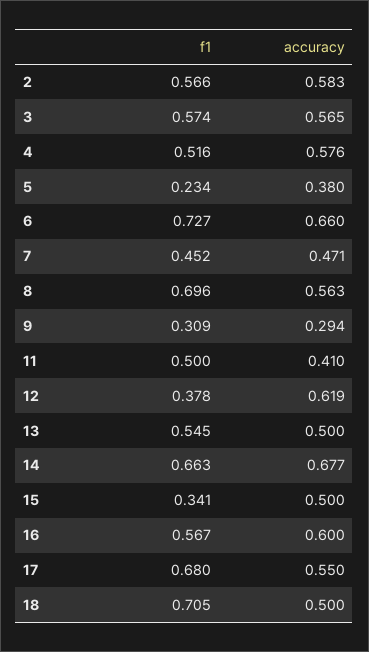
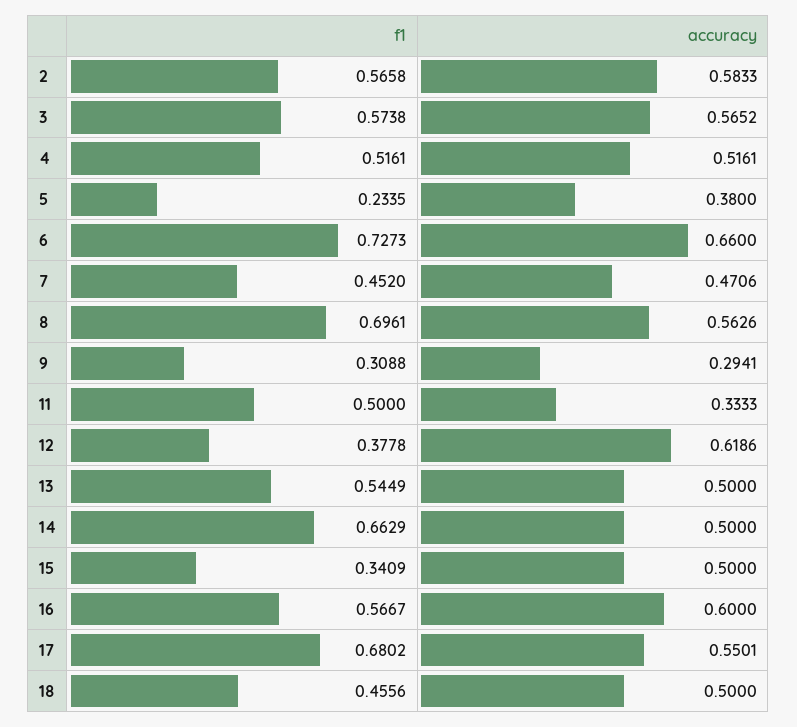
accuracy, 4: 0.576 -> 0.5161
accuracy, 11: 0.41 -> 0.3333
accuracy, 14: 0.677 -> 0.5
f1, 18: 0.705 -> 0.4556

